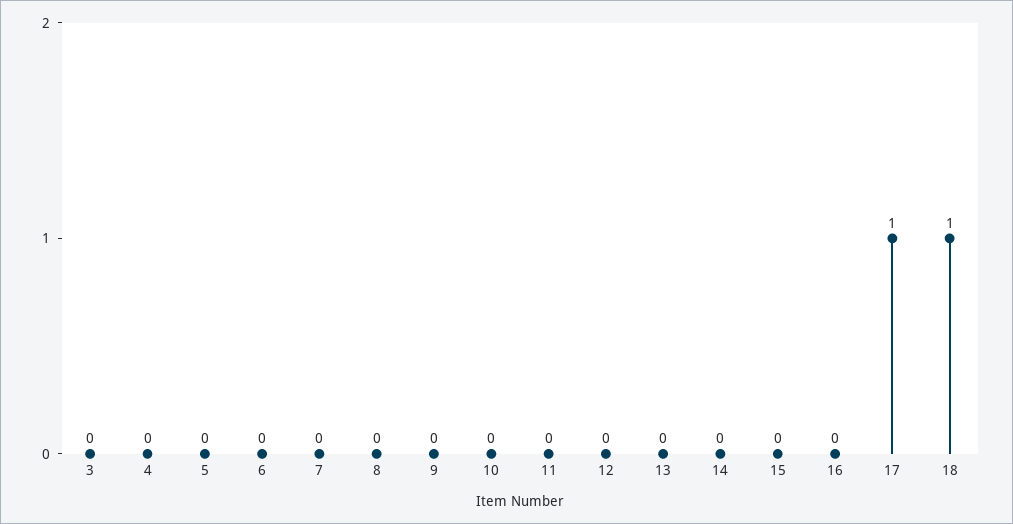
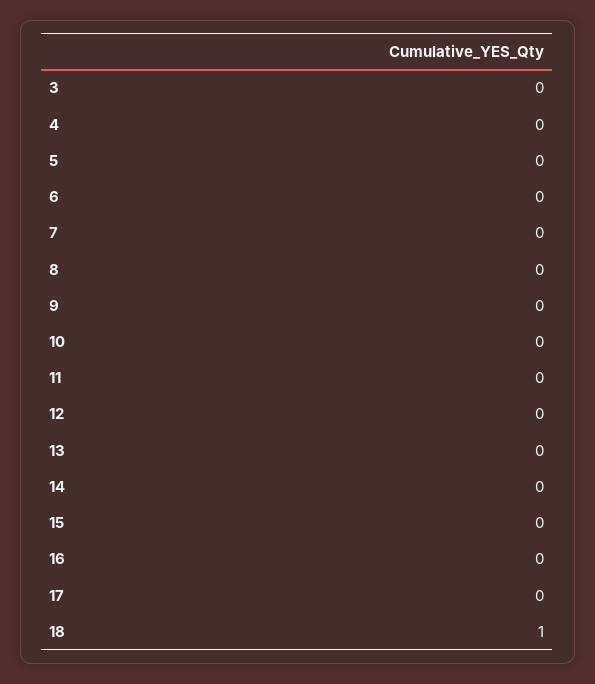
17: 1 -> 0

